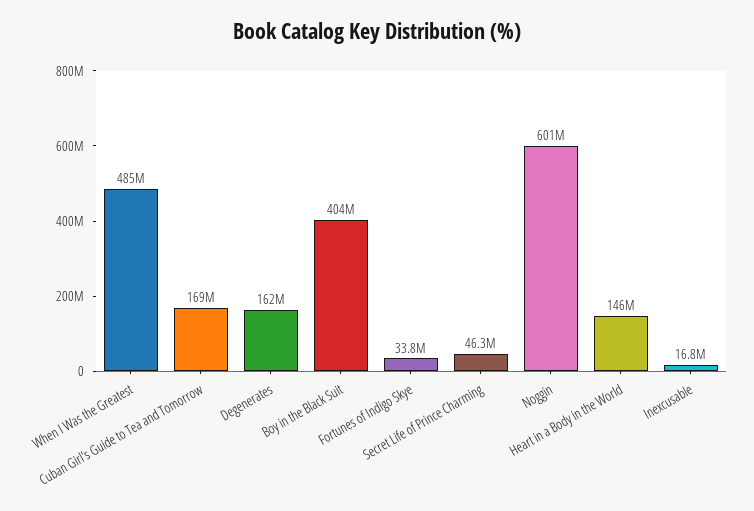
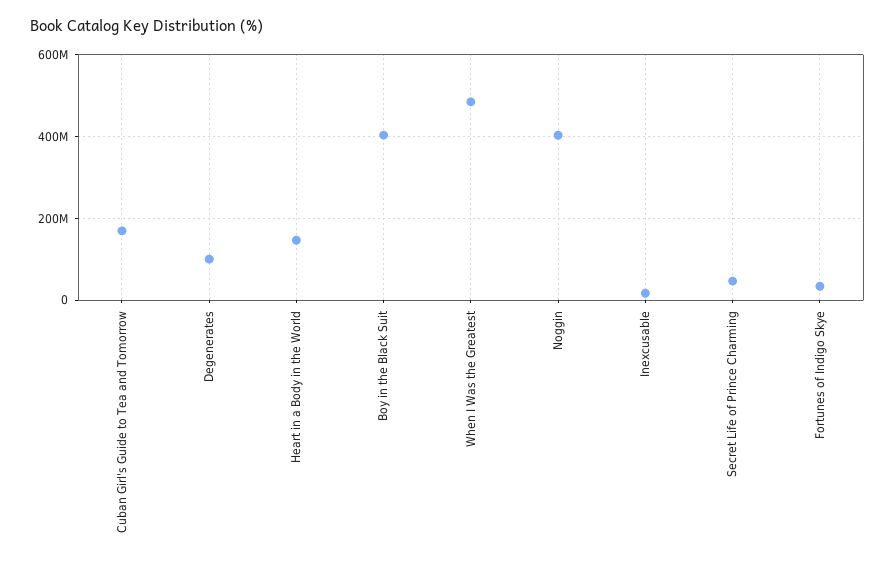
Degenerates: 162000000 -> 100000000
Noggin: 601000000 -> 400000000

